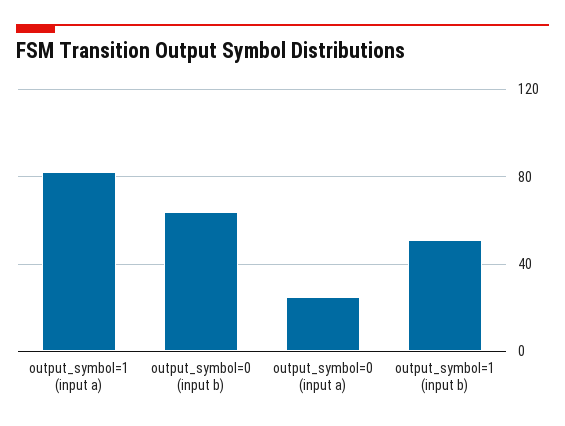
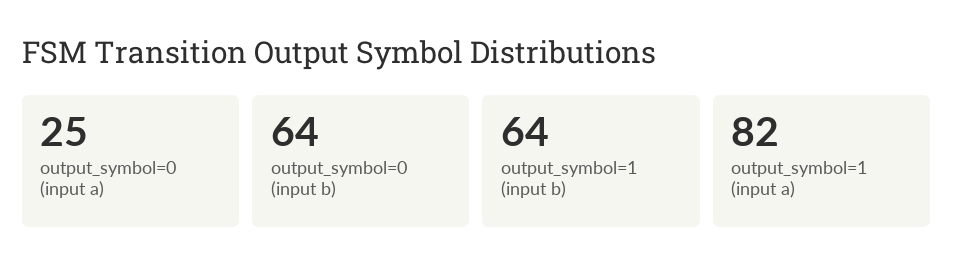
output_symbol=1 (input b): 50 -> 64

